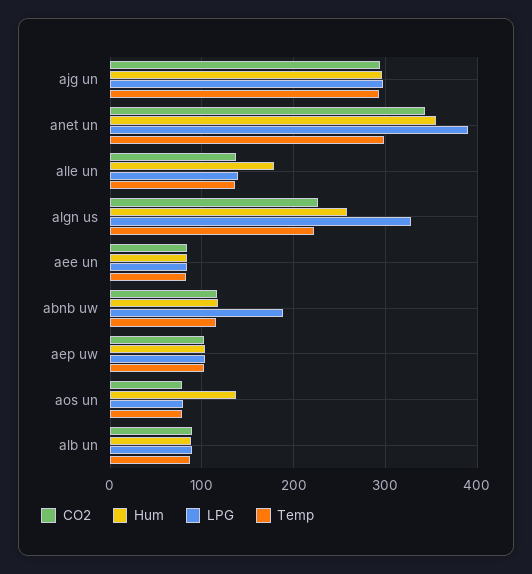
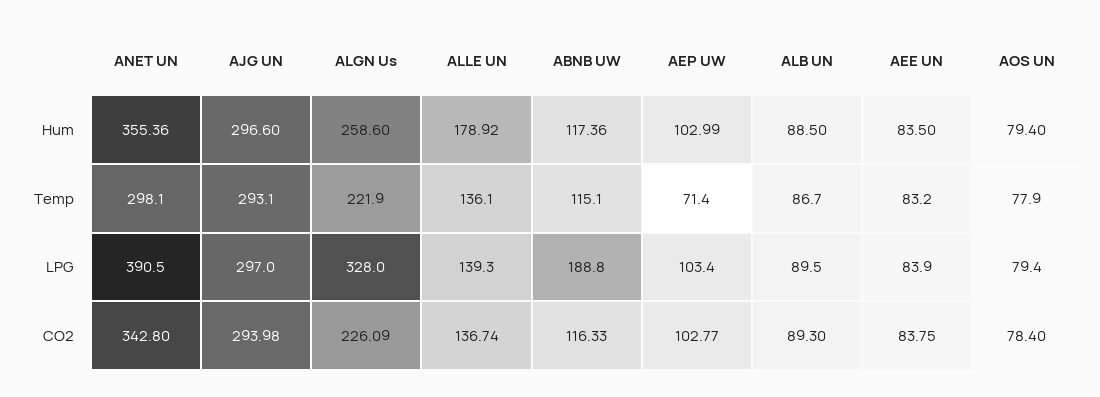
Temp, aep uw: 100 -> 71.4
Hum, aos un: 140 -> 79.4

